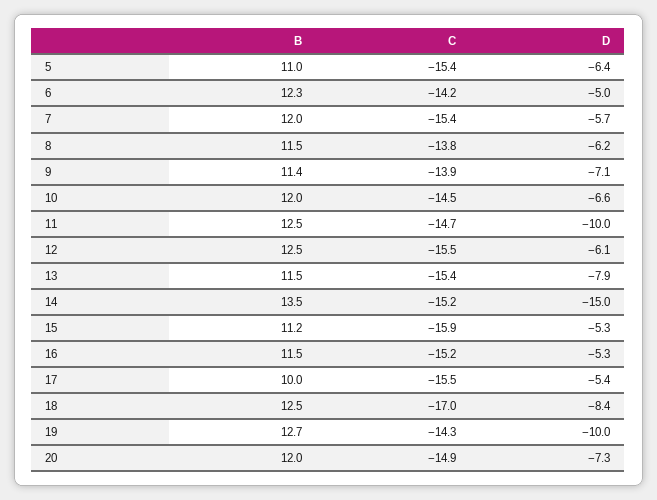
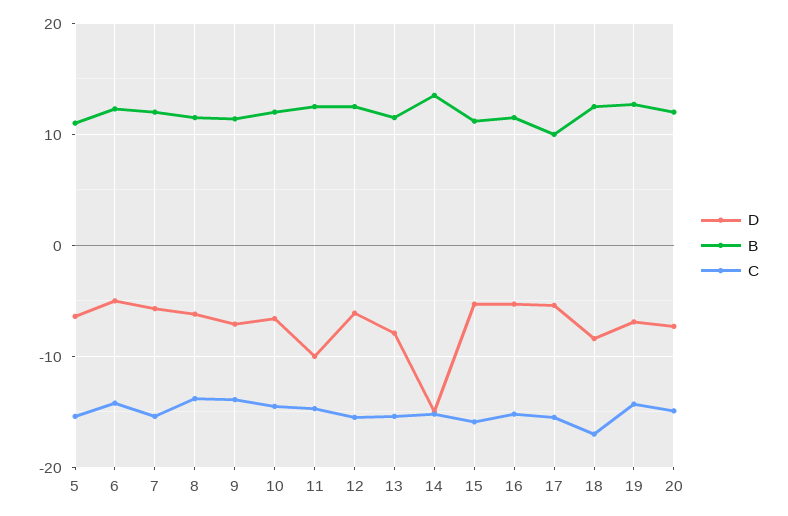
D, 19: -10 -> -7

